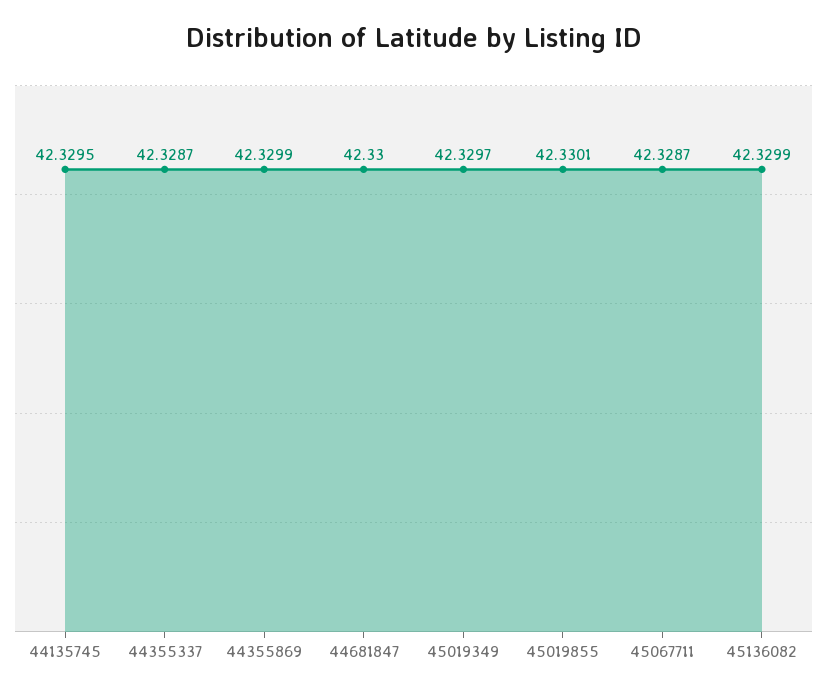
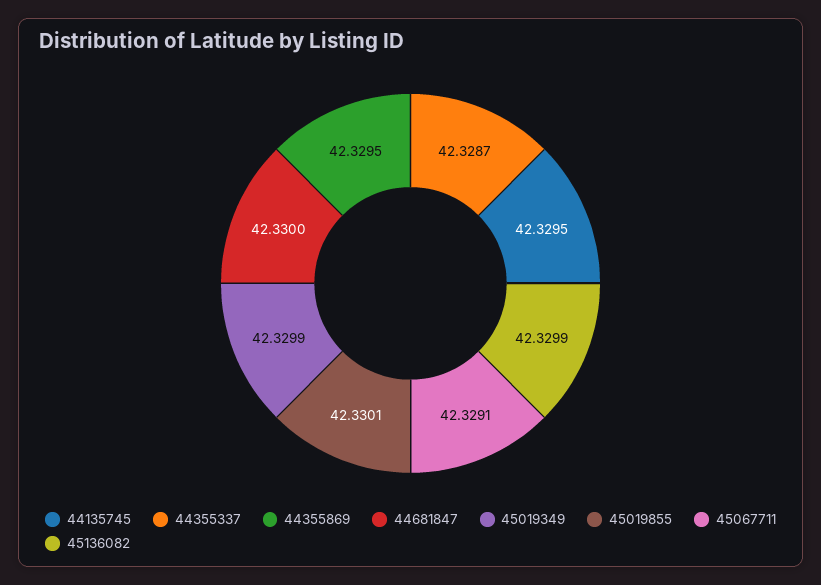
44355869: 42.3299 -> 42.3295
45019349: 42.3297 -> 42.3299
45067711: 42.3287 -> 42.3291

